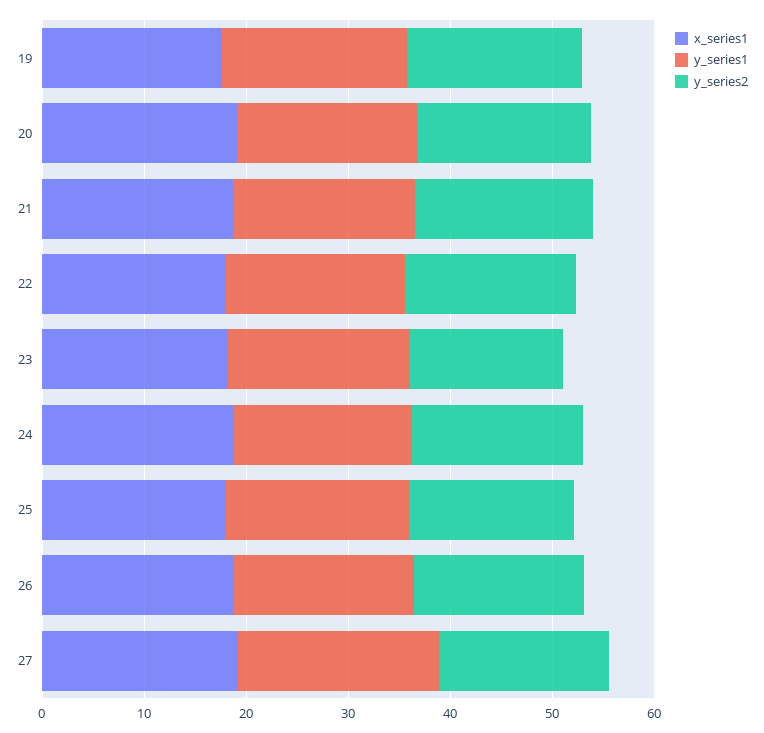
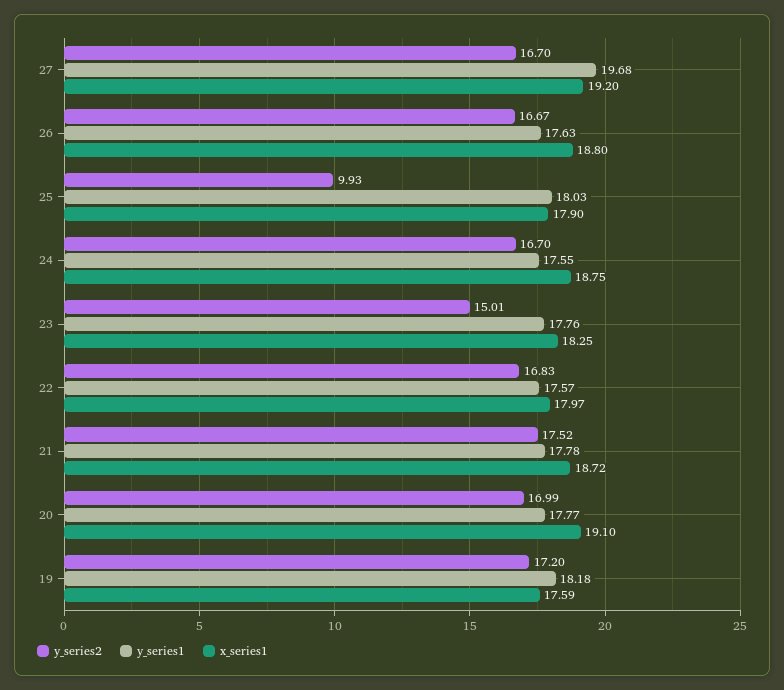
y_series2, 25: 16 -> 9.93

